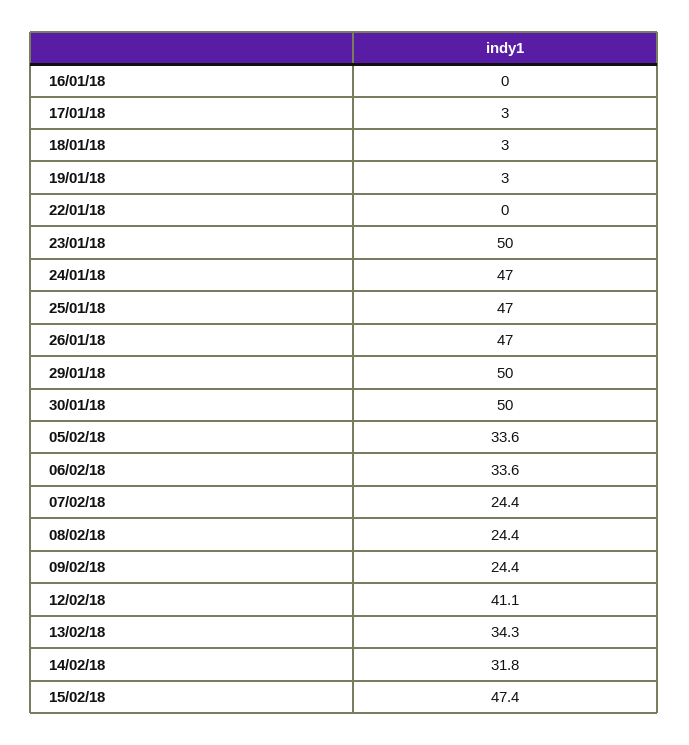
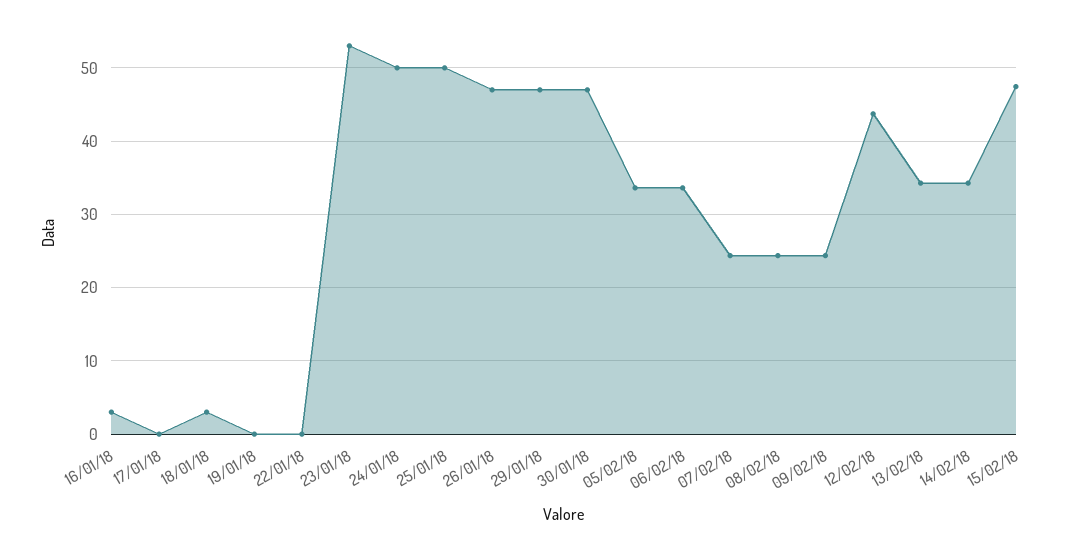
16/01/18: 0 -> 3
17/01/18: 3 -> 0
19/01/18: 3 -> 0
23/01/18: 50 -> 53
24/01/18: 47 -> 50
25/01/18: 47 -> 50
29/01/18: 50 -> 47
30/01/18: 50 -> 47
12/02/18: 41.1 -> 44
14/02/18: 31.8 -> 34

